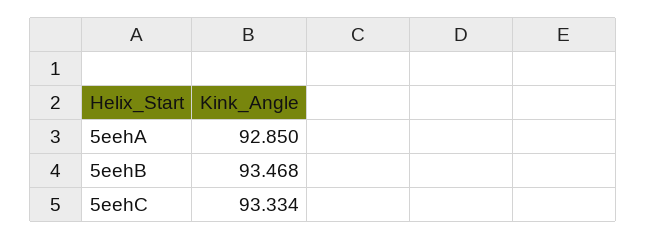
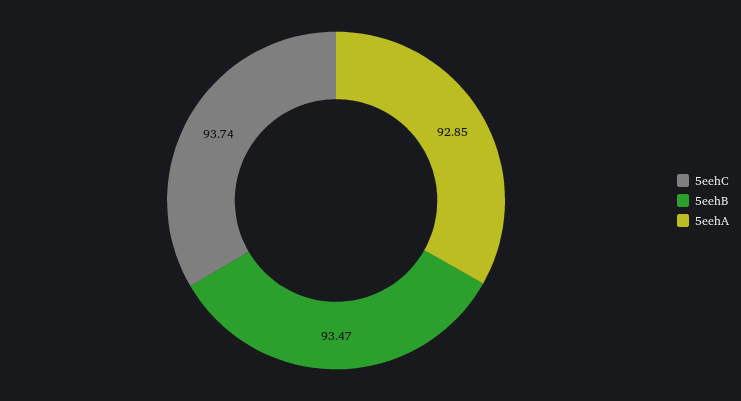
5eehC: 93.334 -> 93.74

